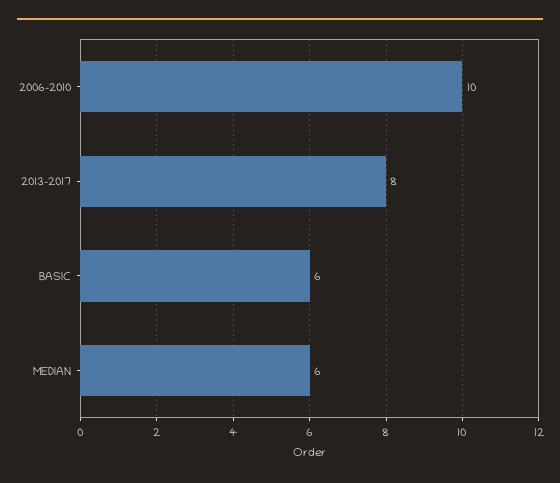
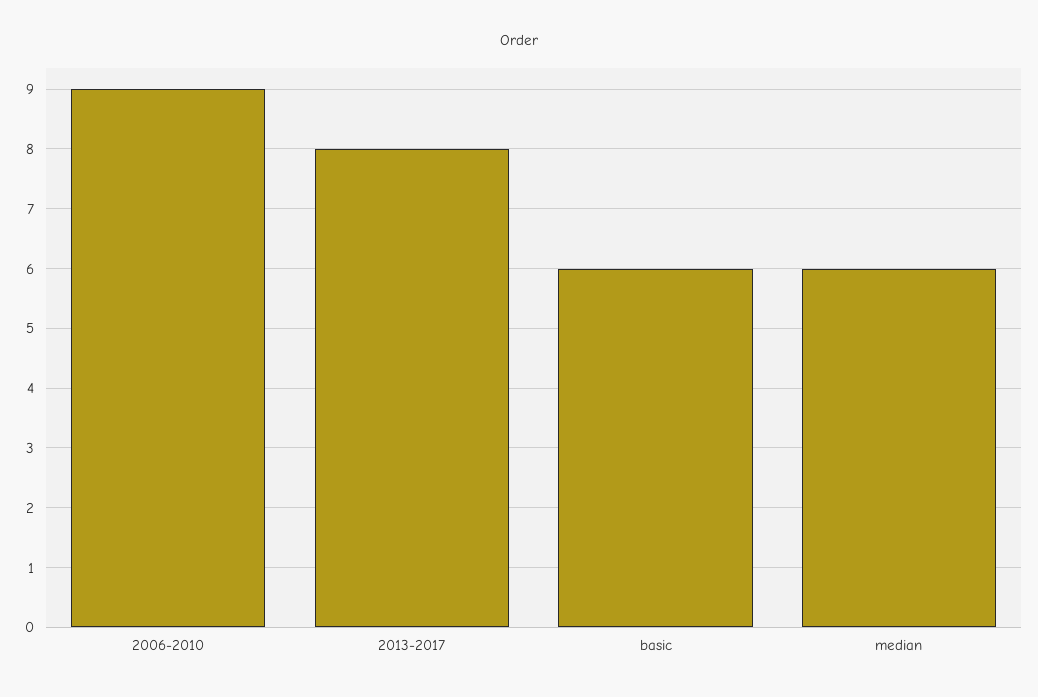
2006-2010: 10 -> 9

